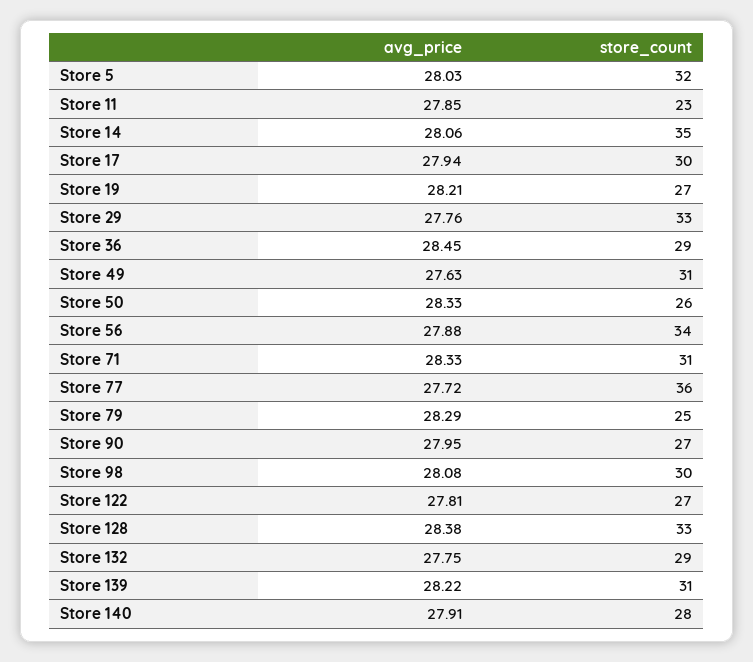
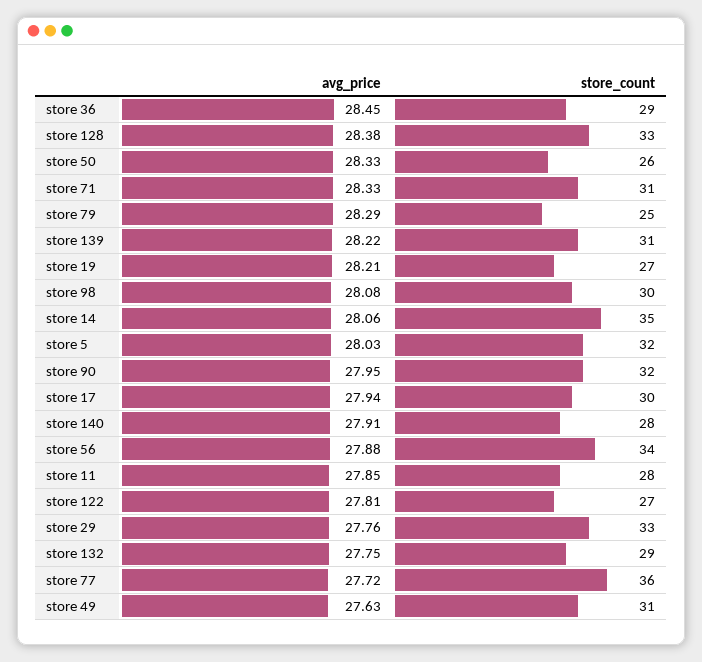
store_count, Store 11: 23 -> 28
store_count, Store 90: 27 -> 32

